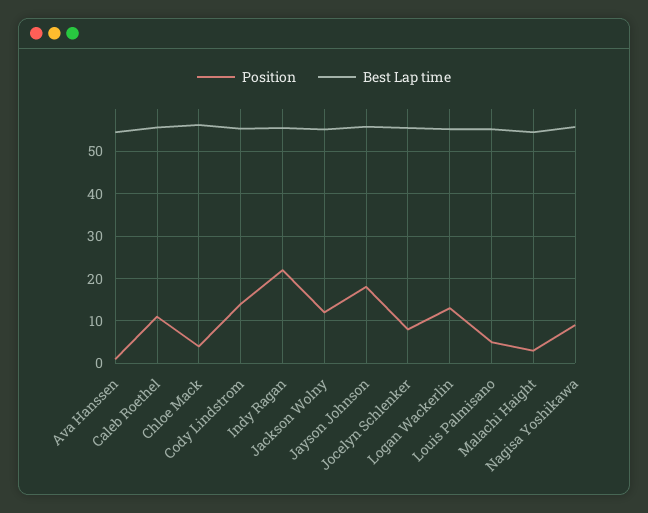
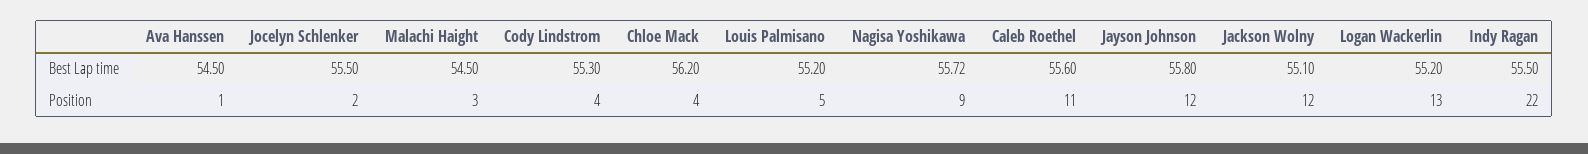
Position, Cody Lindstrom: 14 -> 4
Position, Jayson Johnson: 18 -> 12
Position, Jocelyn Schlenker: 8 -> 2

